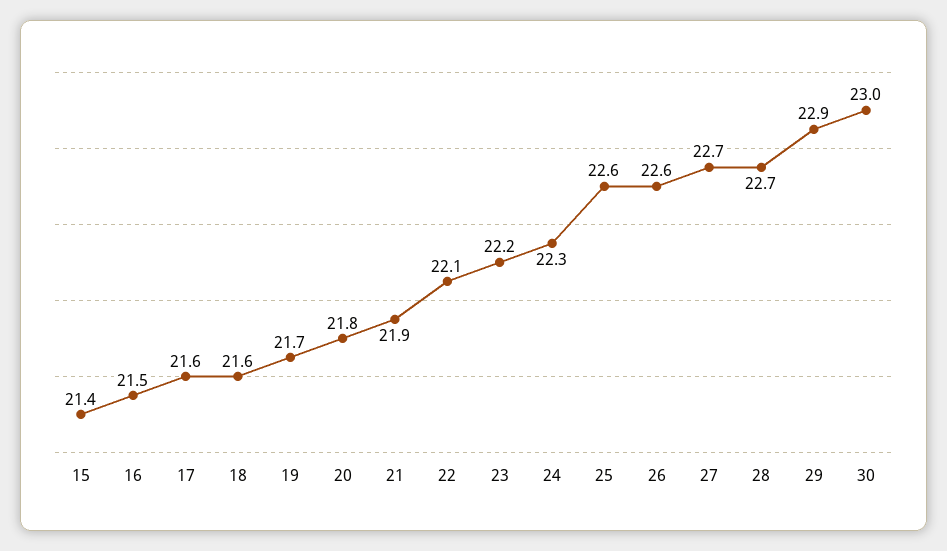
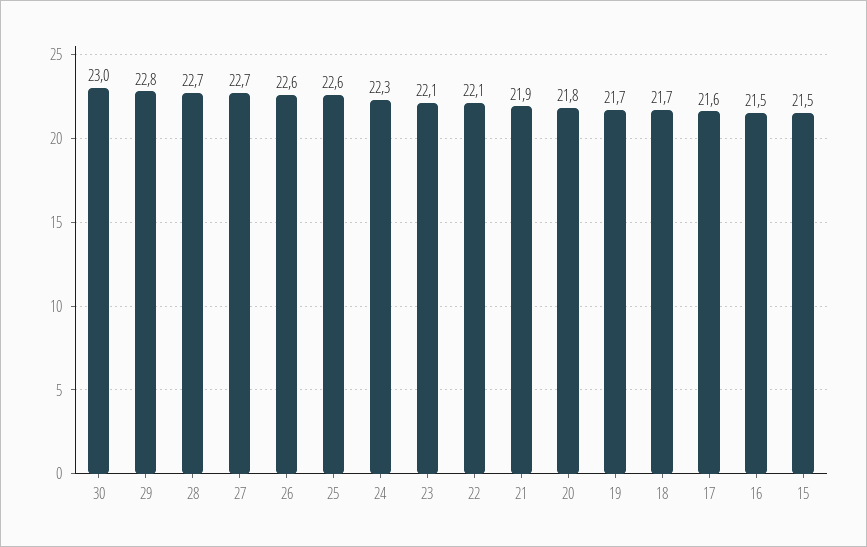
15: 21.4 -> 21.5
18: 21.6 -> 21.7
23: 22.2 -> 22.1
29: 22.9 -> 22.8

